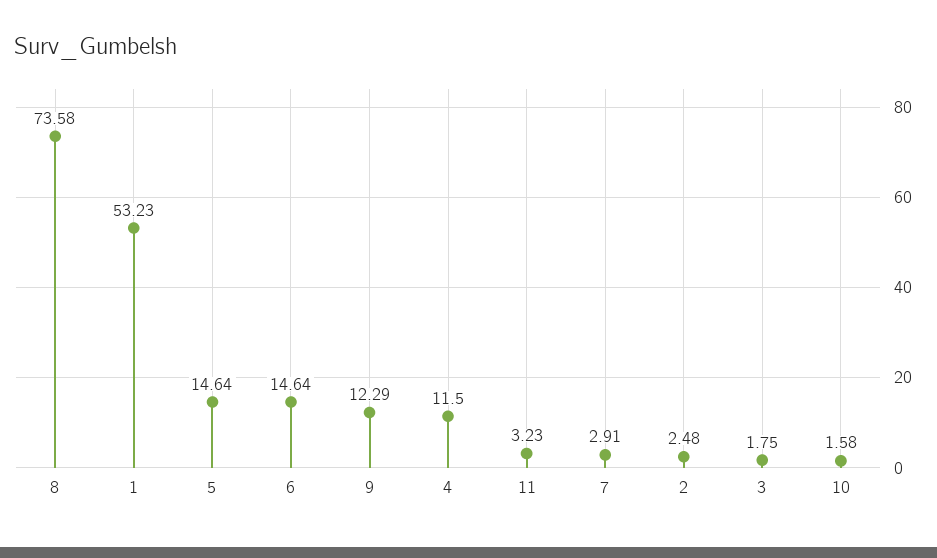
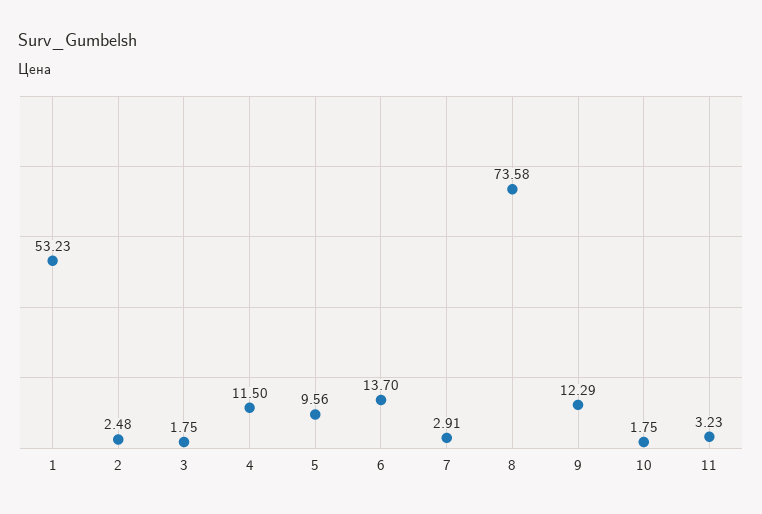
5: 14.64 -> 9.56
6: 14.64 -> 13.7
10: 1.58 -> 1.75

